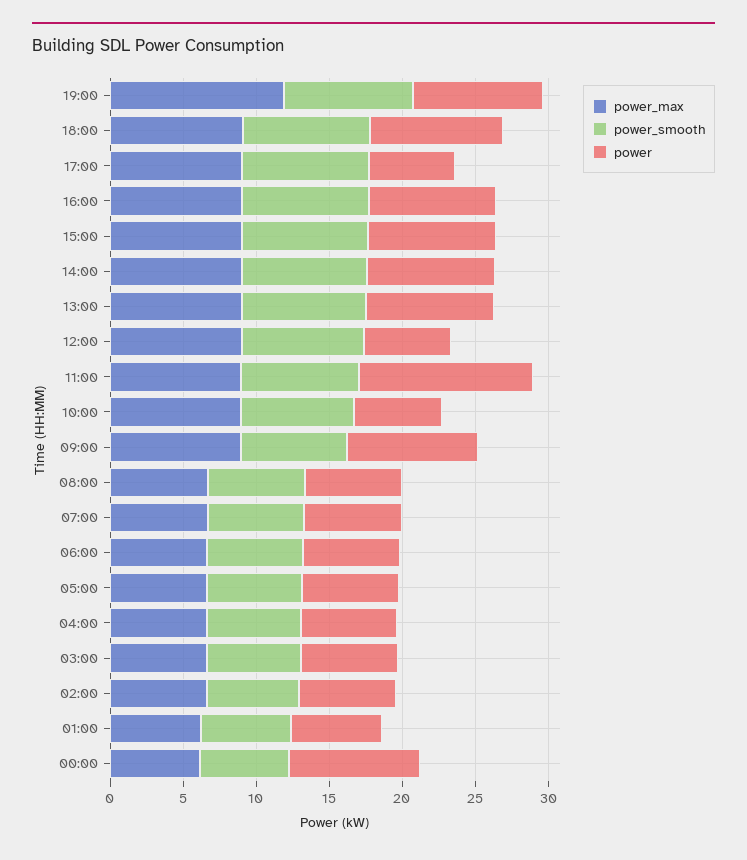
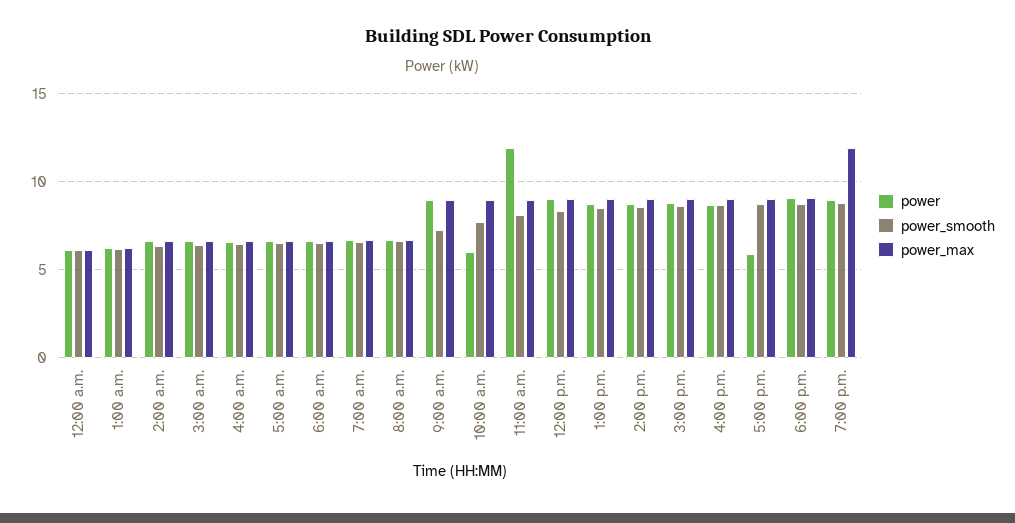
power, 12:00: 6 -> 9
power, 00:00: 9 -> 6

